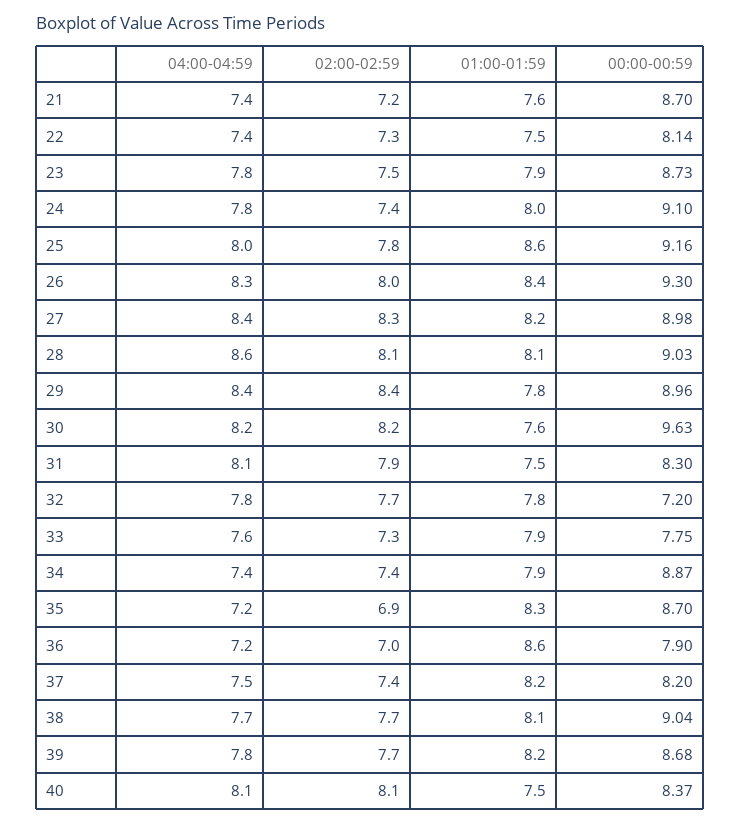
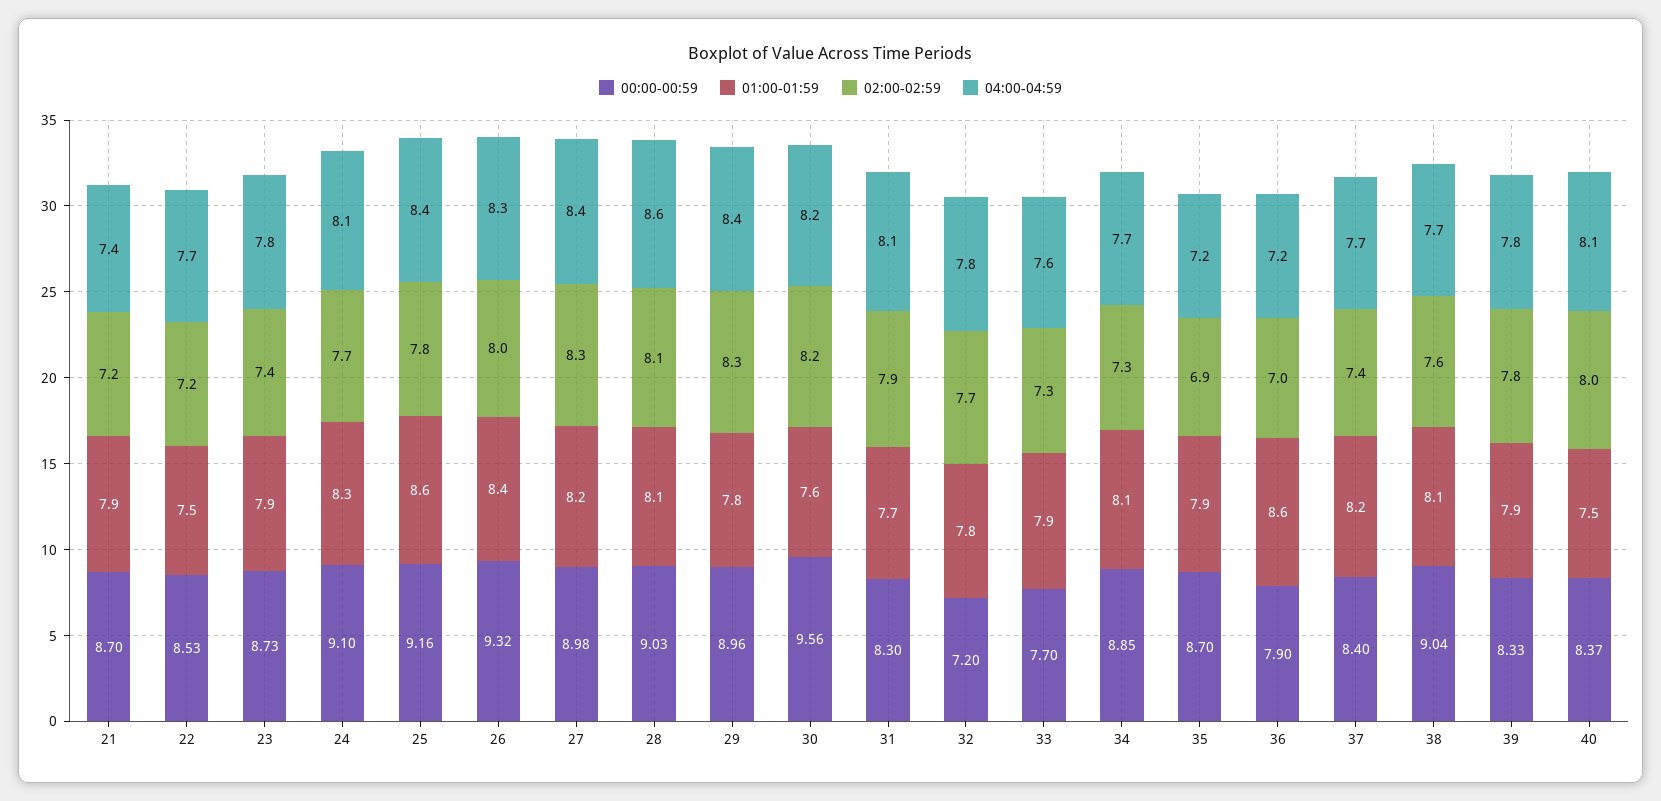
01:00-01:59, 21: 7.6 -> 7.9
04:00-04:59, 22: 7.4 -> 7.7
02:00-02:59, 22: 7.3 -> 7.2
00:00-00:59, 22: 8.14 -> 8.53
02:00-02:59, 23: 7.5 -> 7.4
04:00-04:59, 24: 7.8 -> 8.1
02:00-02:59, 24: 7.4 -> 7.7
01:00-01:59, 24: 8 -> 8.3
04:00-04:59, 25: 8 -> 8.4
00:00-00:59, 26: 9.3 -> 9.32
02:00-02:59, 29: 8.4 -> 8.3
00:00-00:59, 30: 9.63 -> 9.56
01:00-01:59, 31: 7.5 -> 7.7
00:00-00:59, 33: 7.75 -> 7.7
04:00-04:59, 34: 7.4 -> 7.7
02:00-02:59, 34: 7.4 -> 7.3
01:00-01:59, 34: 7.9 -> 8.1
00:00-00:59, 34: 8.87 -> 8.85
01:00-01:59, 35: 8.3 -> 7.9
04:00-04:59, 37: 7.5 -> 7.7
00:00-00:59, 37: 8.2 -> 8.4
02:00-02:59, 38: 7.7 -> 7.6
02:00-02:59, 39: 7.7 -> 7.8
01:00-01:59, 39: 8.2 -> 7.9
00:00-00:59, 39: 8.68 -> 8.33
02:00-02:59, 40: 8.1 -> 8

